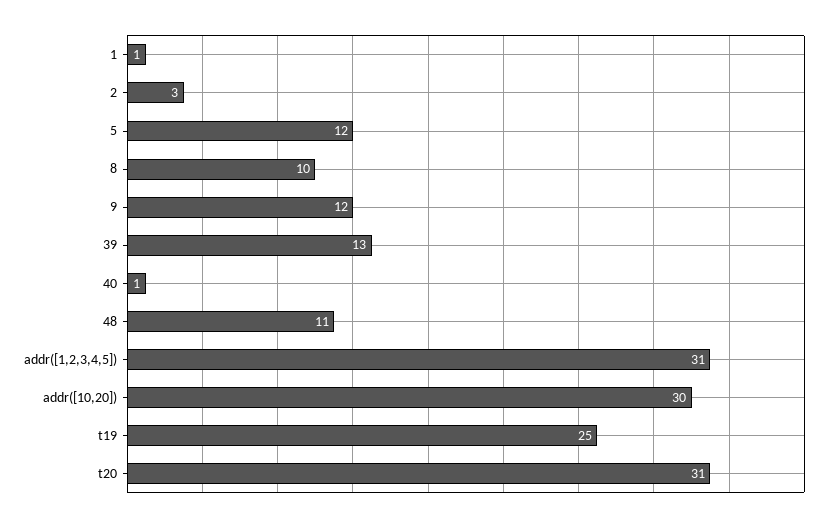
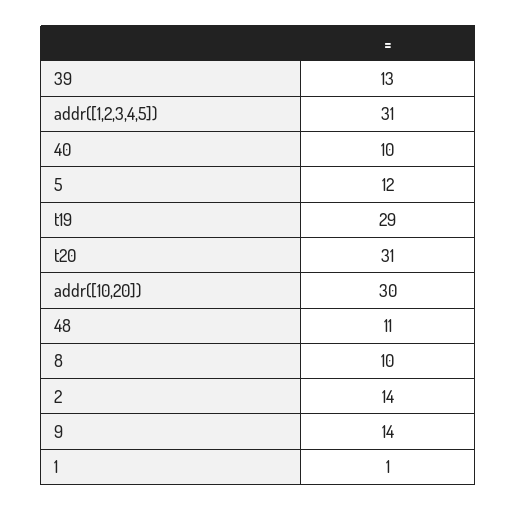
2: 3 -> 14
9: 12 -> 14
40: 1 -> 10
t19: 25 -> 29

